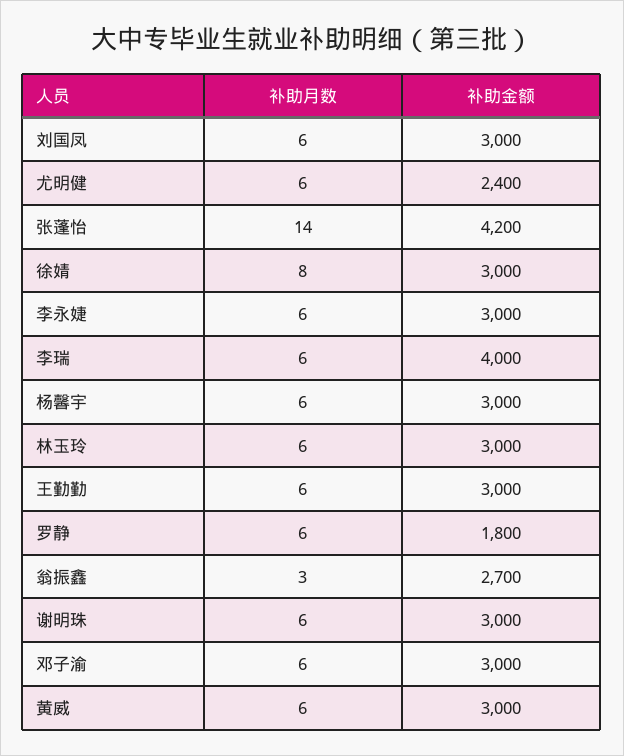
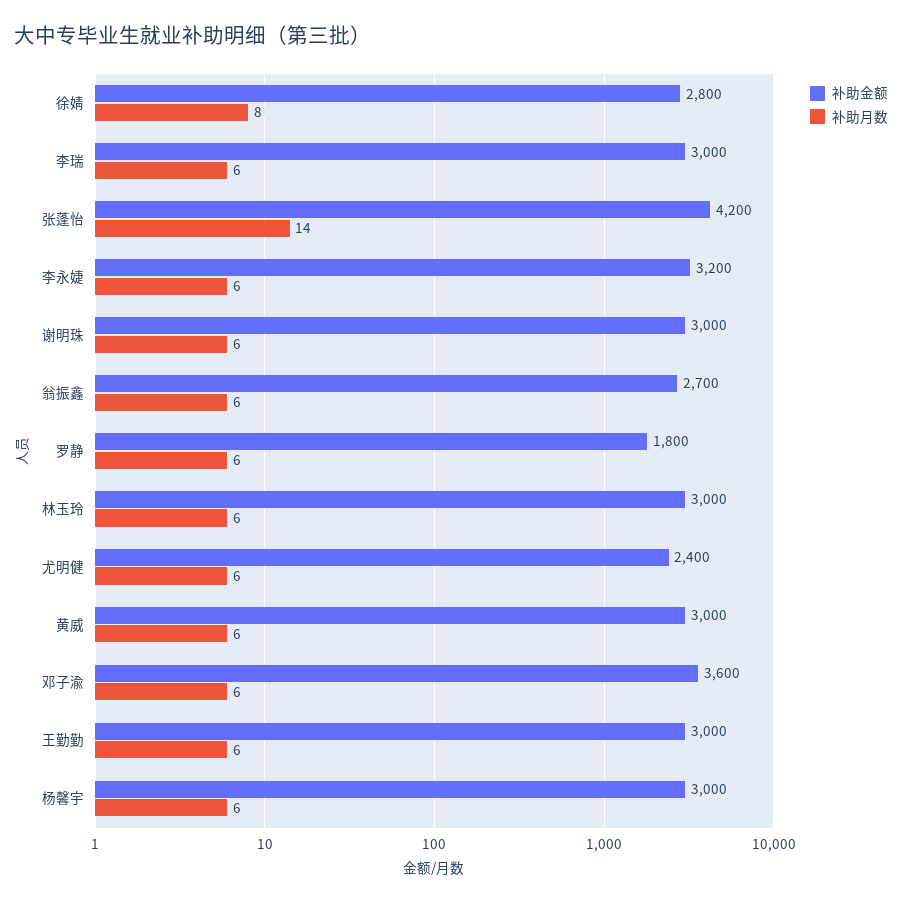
补助月数, 刘国凤: 6 -> none
补助金额, 刘国凤: 3000 -> none
补助金额, 徐婧: 3000 -> 2800
补助金额, 李永婕: 3000 -> 3200
补助金额, 李瑞: 4000 -> 3000
补助月数, 翁振鑫: 3 -> 6
补助金额, 邓子渝: 3000 -> 3600

